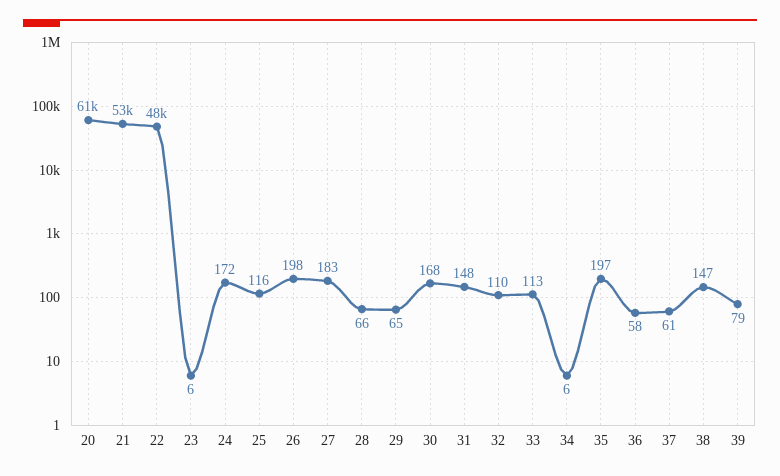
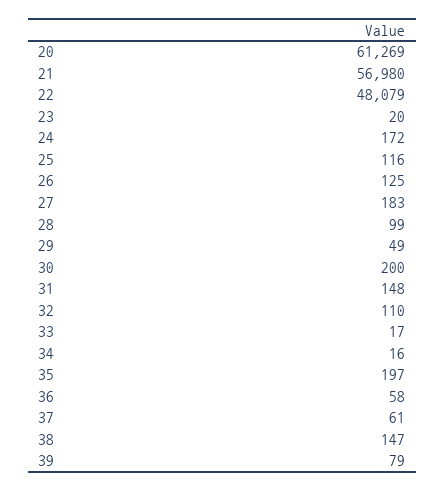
21: 53000 -> 56980
23: 6 -> 20
26: 198 -> 125
28: 66 -> 99
29: 65 -> 49
30: 168 -> 200
33: 113 -> 17
34: 6 -> 16

